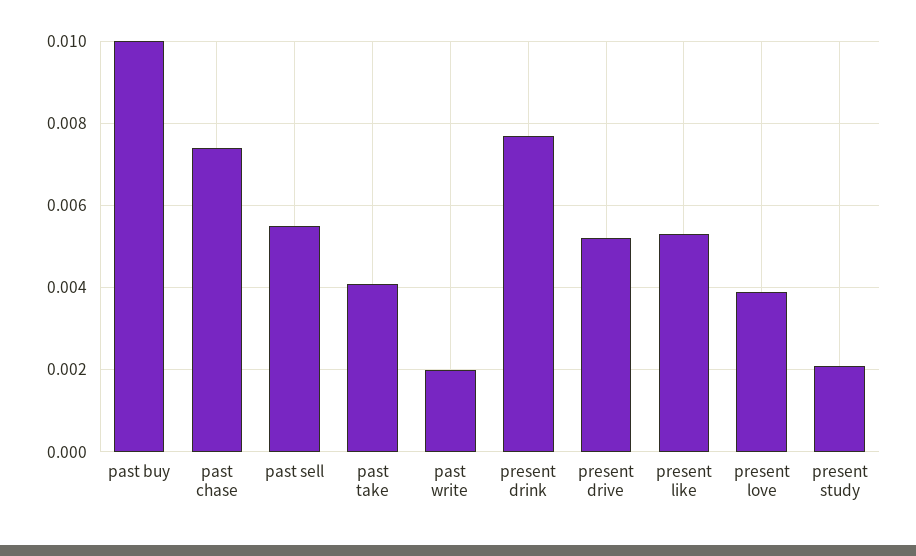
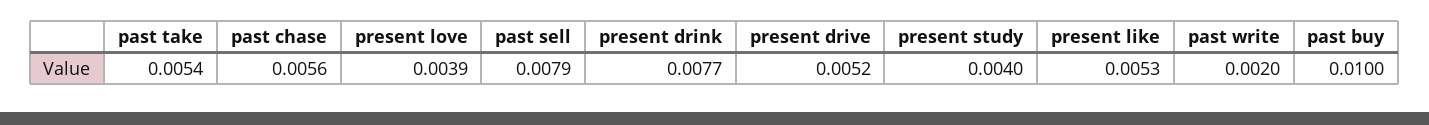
past chase: 0.0075 -> 0.0056
past sell: 0.0055 -> 0.0079
past take: 0.004 -> 0.0054
present study: 0.002 -> 0.004

